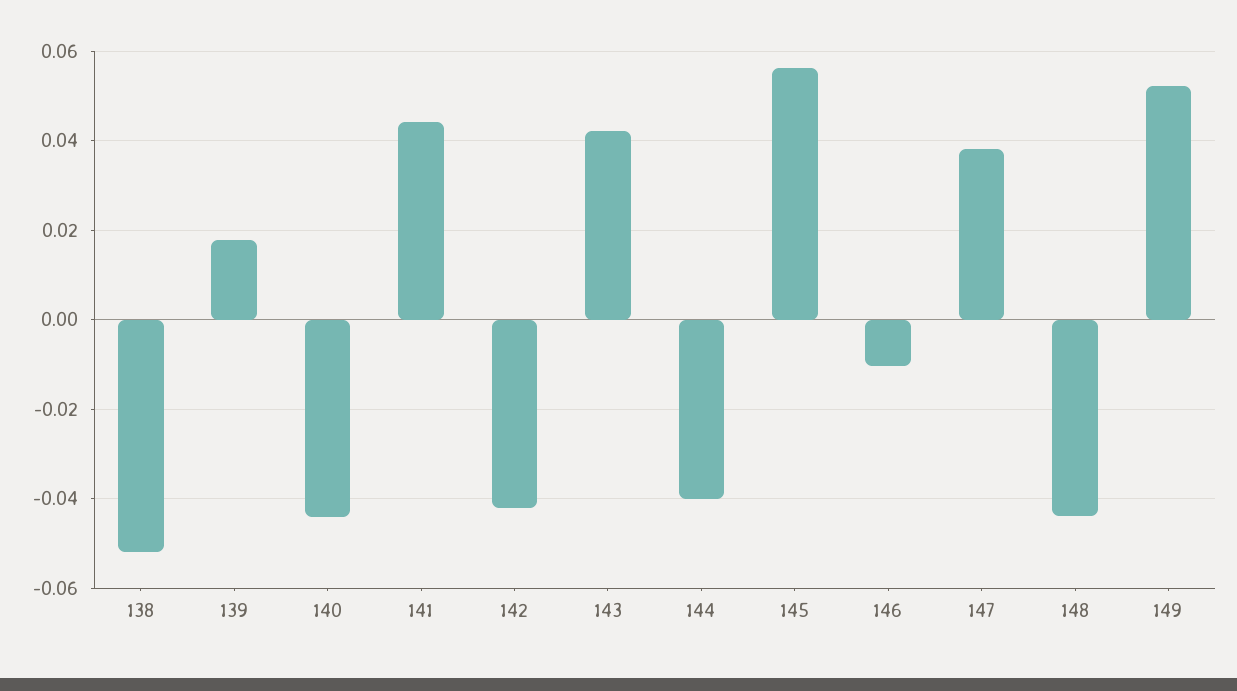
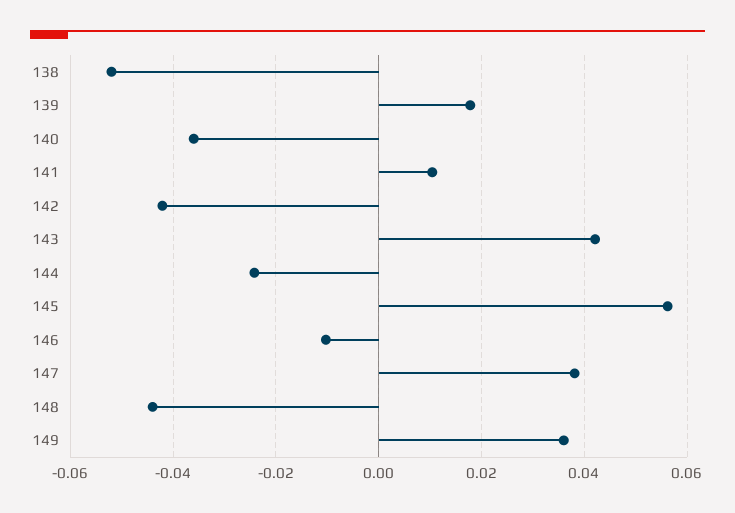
140: -0.044 -> -0.036
141: 0.044 -> 0.01
144: -0.04 -> -0.024
149: 0.052 -> 0.036

